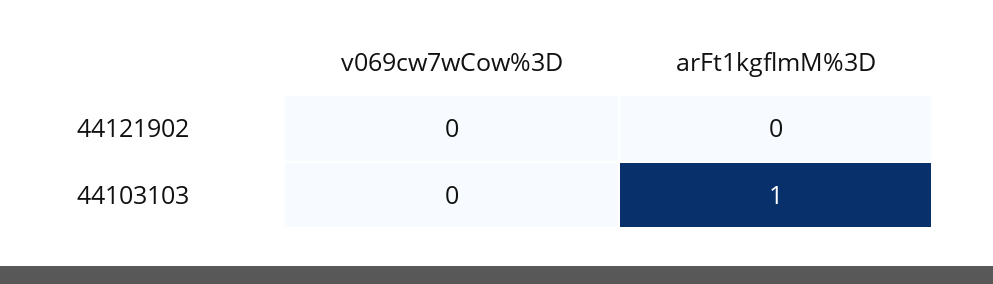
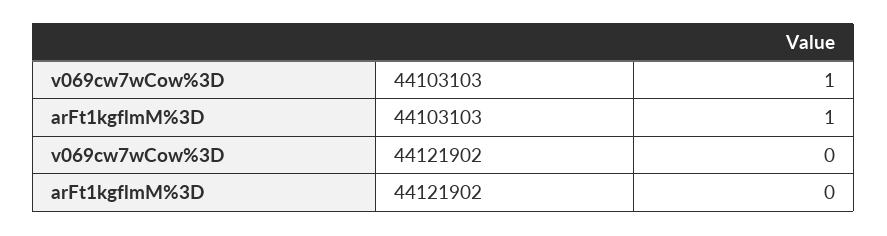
v069cw7wCow%3D, 44103103: 0 -> 1

